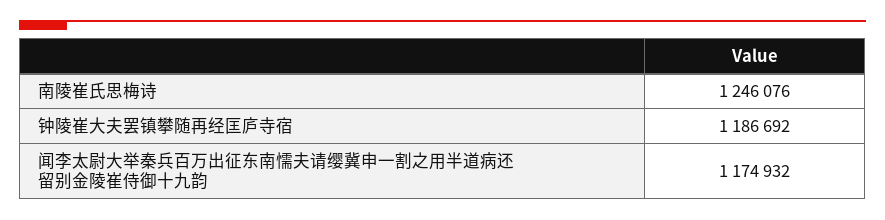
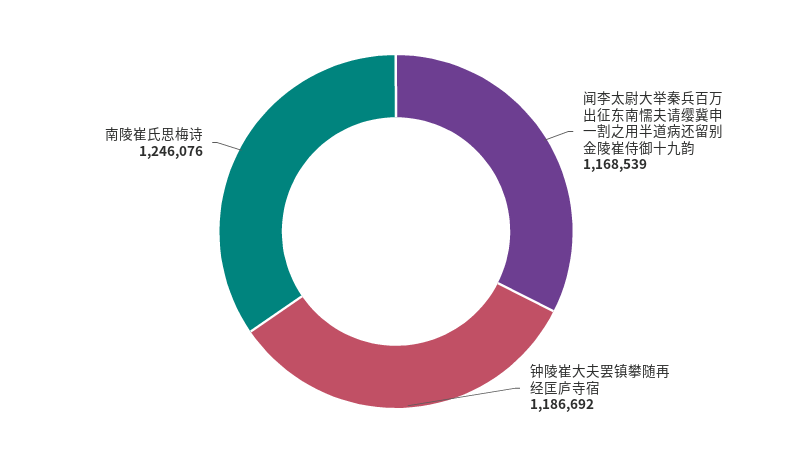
闻李太尉大举秦兵百万出征东南懦夫请缨冀申一割之用半道病还留别金陵崔侍御十九韵: 1174932 -> 1168539

